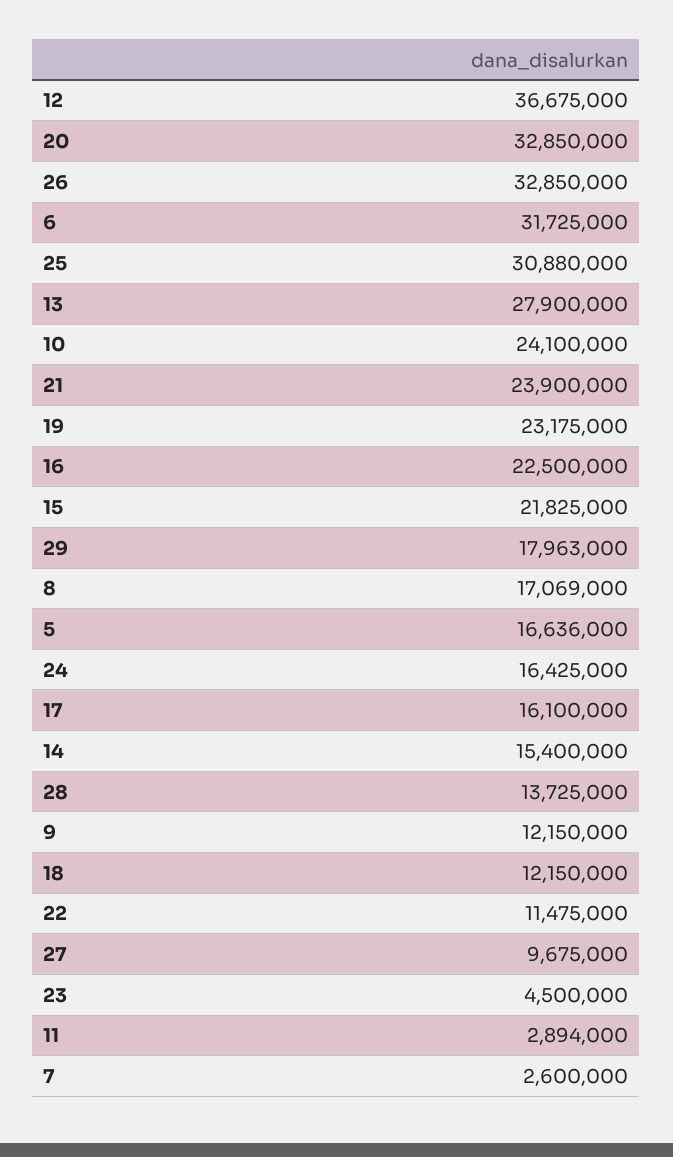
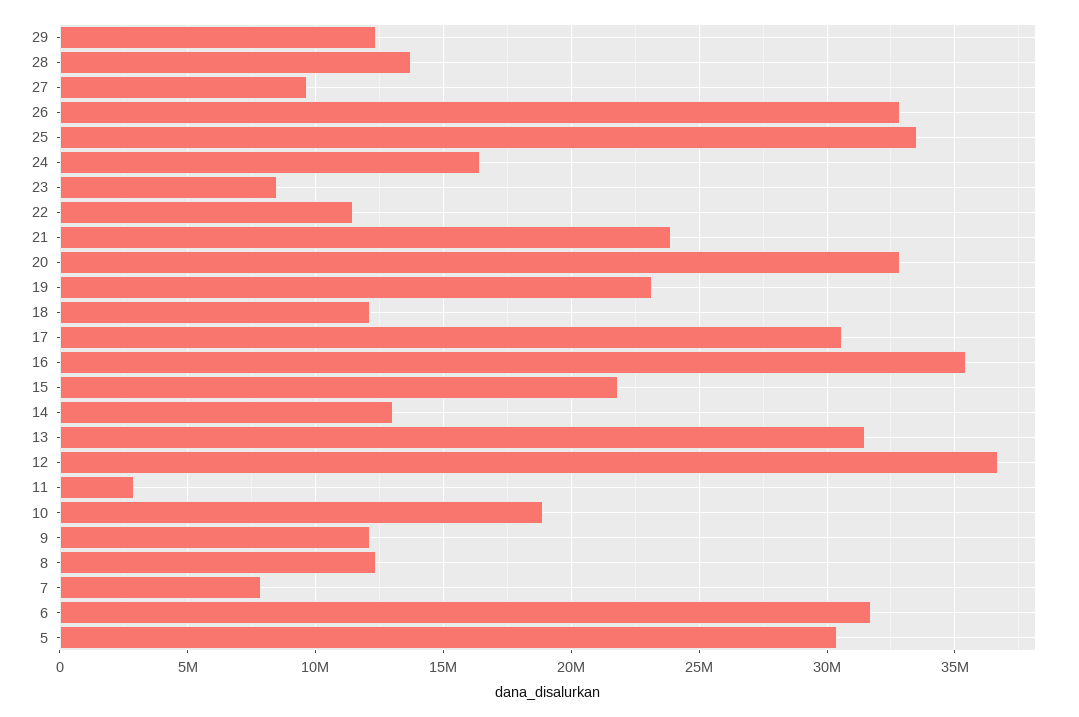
25: 30880000 -> 33500000
13: 27900000 -> 31500000
10: 24100000 -> 19000000
16: 22500000 -> 35500000
29: 17963000 -> 12500000
8: 17069000 -> 12500000
5: 16636000 -> 30500000
17: 16100000 -> 30500000
14: 15400000 -> 13000000
23: 4500000 -> 8500000
7: 2600000 -> 8000000

